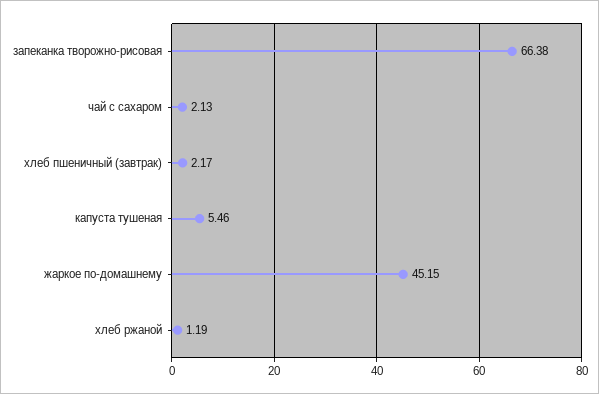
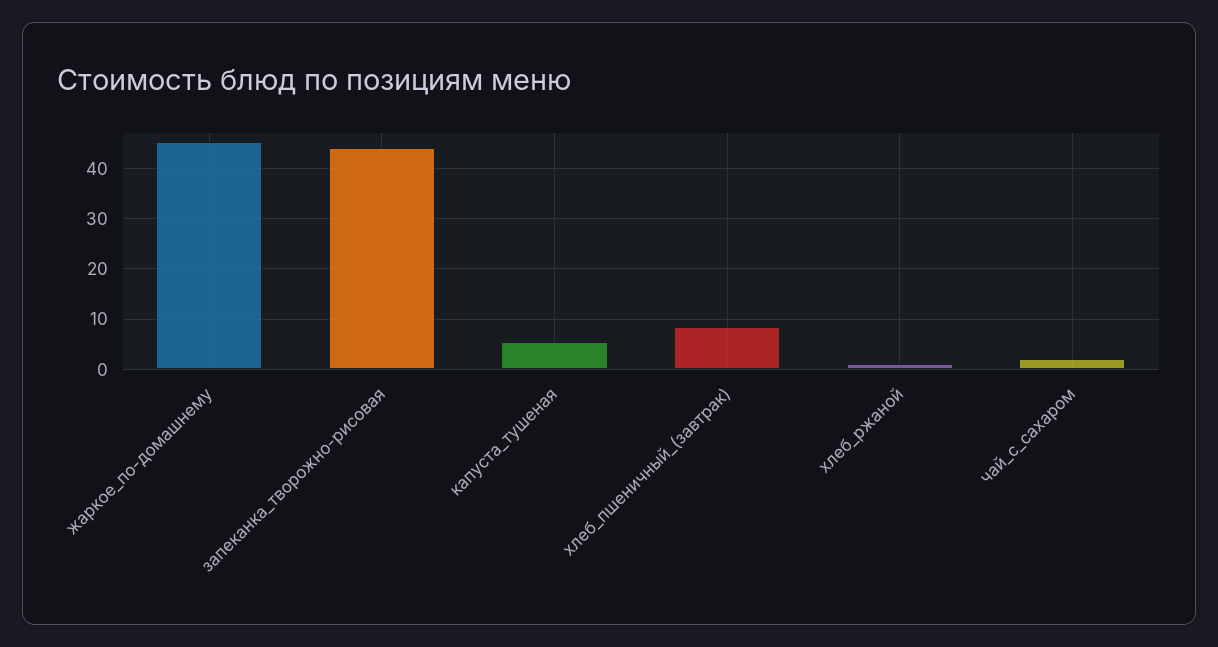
запеканка творожно-рисовая: 66.38 -> 44
хлеб пшеничный (завтрак): 2.17 -> 8

